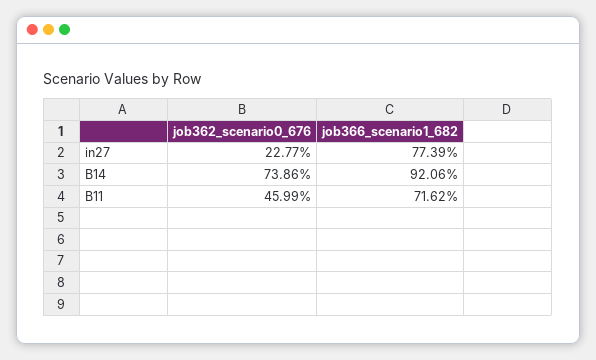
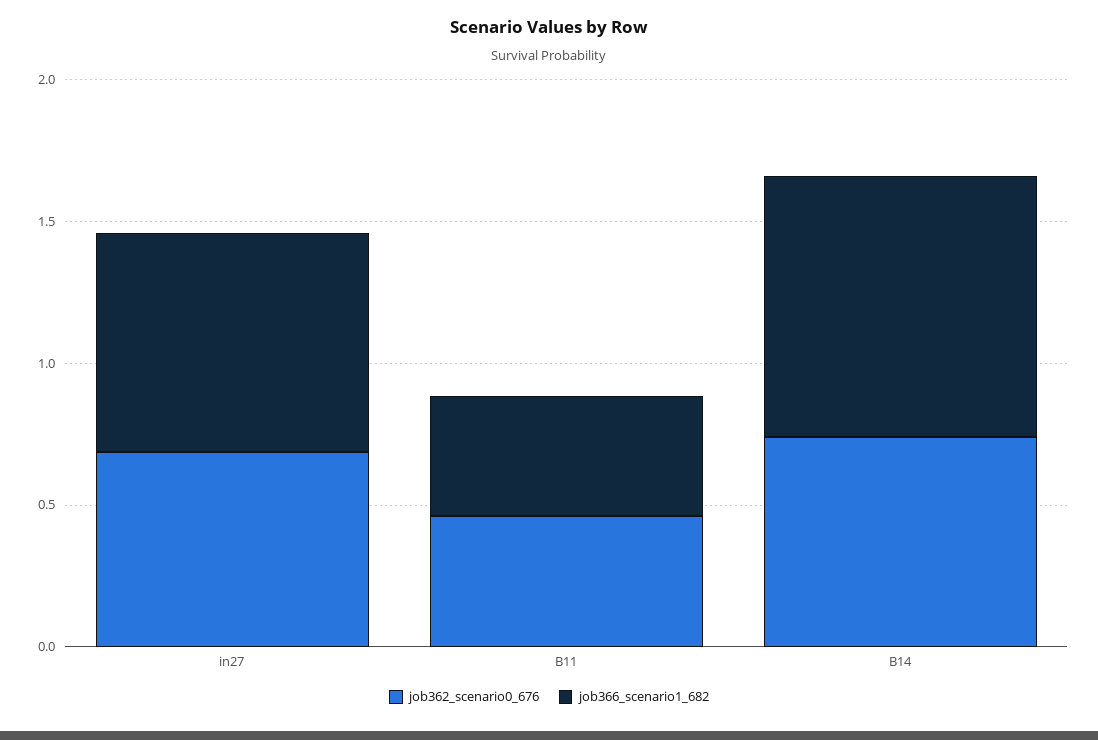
job362_scenario0_676, in27: 0.2277 -> 0.7
job366_scenario1_682, B11: 0.7162 -> 0.4

